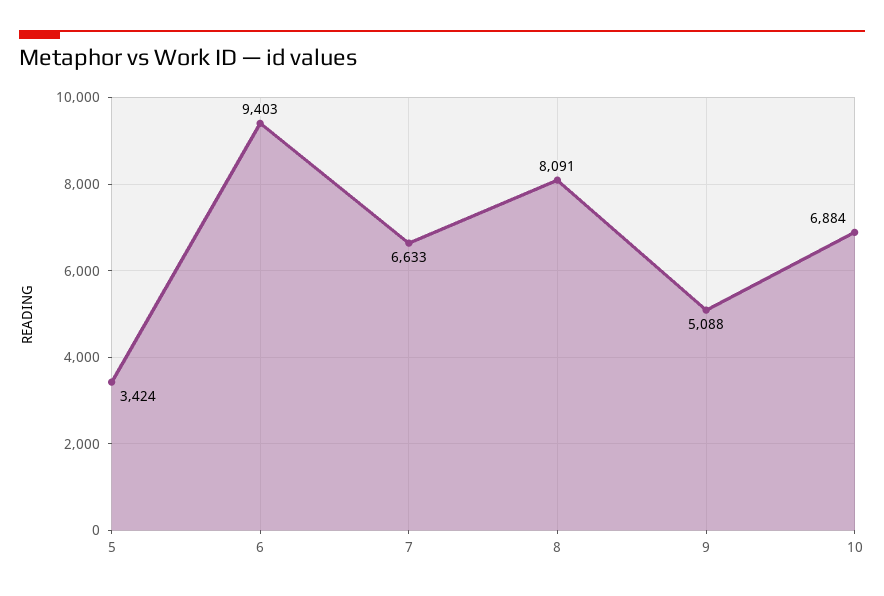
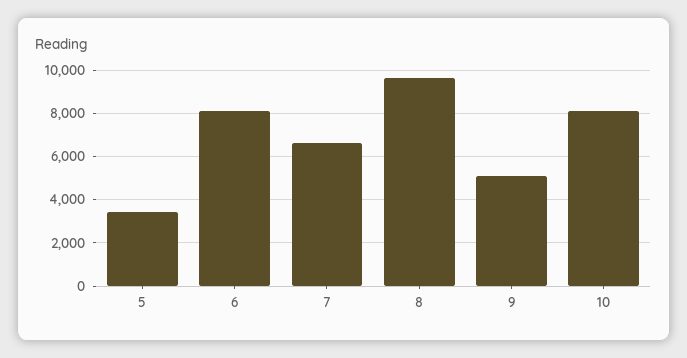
6: 9403 -> 8000
8: 8091 -> 9500
10: 6884 -> 8000

